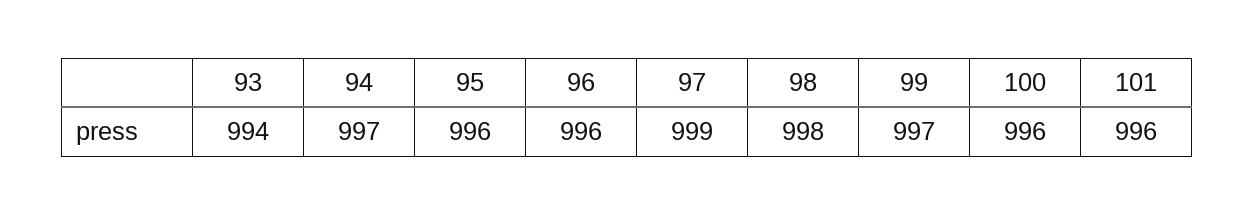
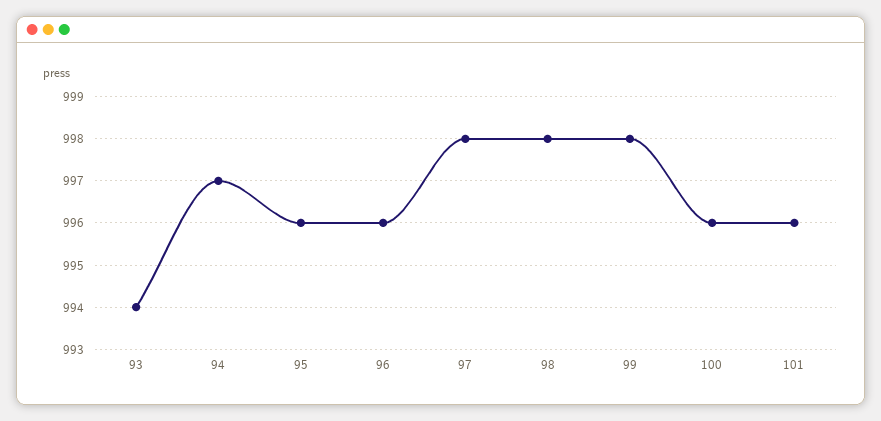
97: 999 -> 998
99: 997 -> 998

